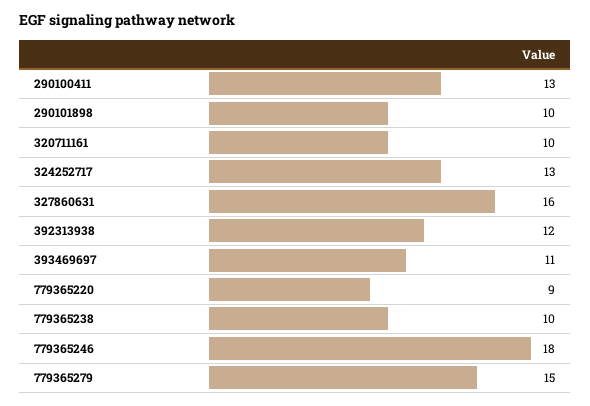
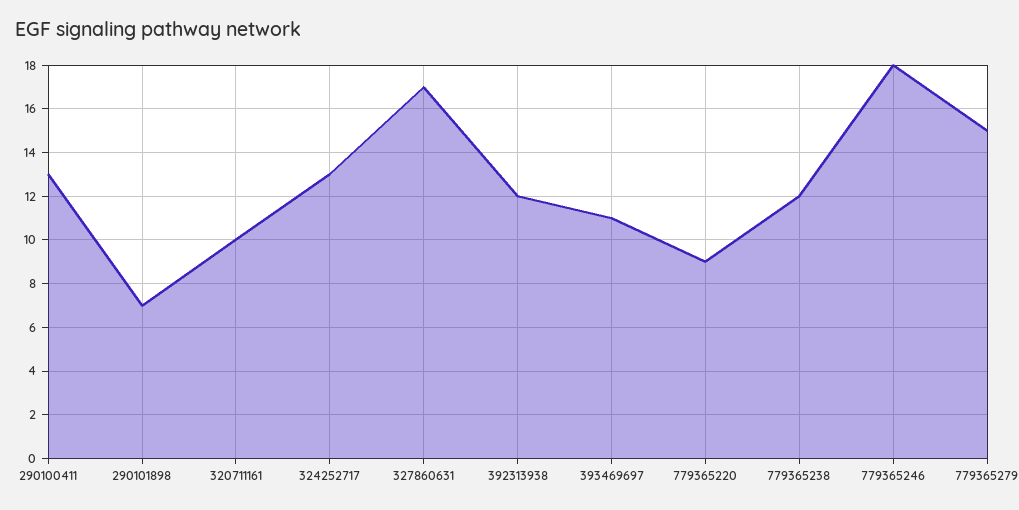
290101898: 10 -> 7
327860631: 16 -> 17
779365238: 10 -> 12

